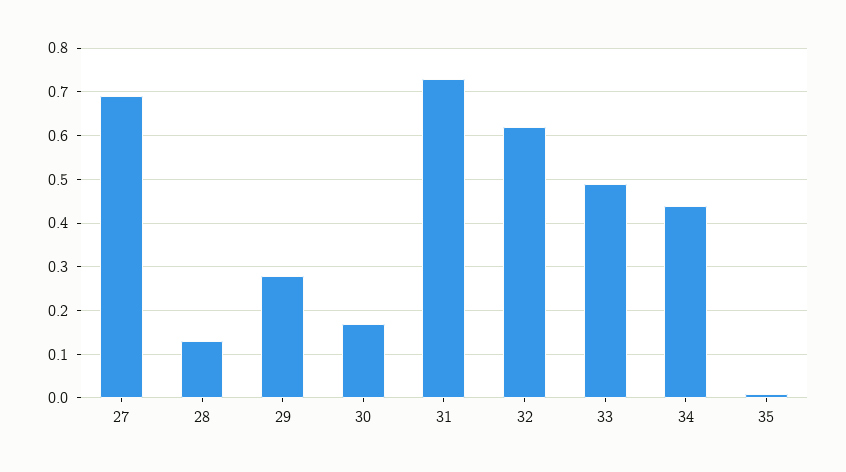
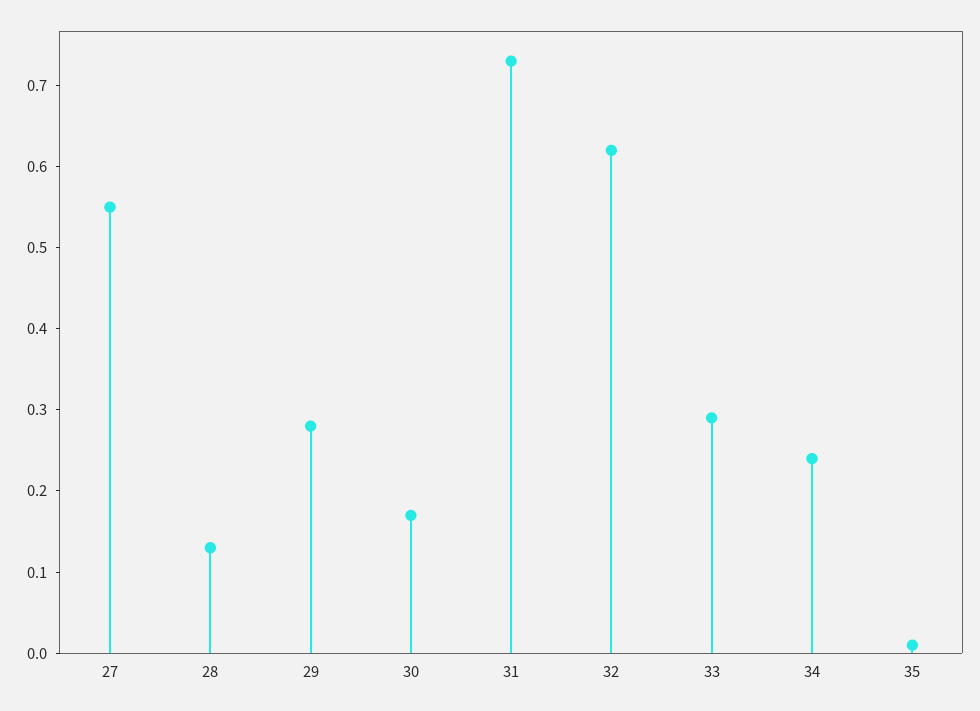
27: 0.7 -> 0.55
33: 0.5 -> 0.29
34: 0.45 -> 0.24

